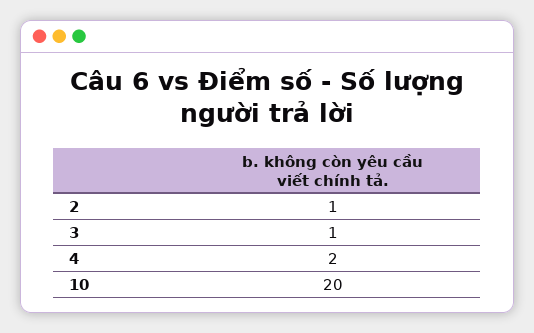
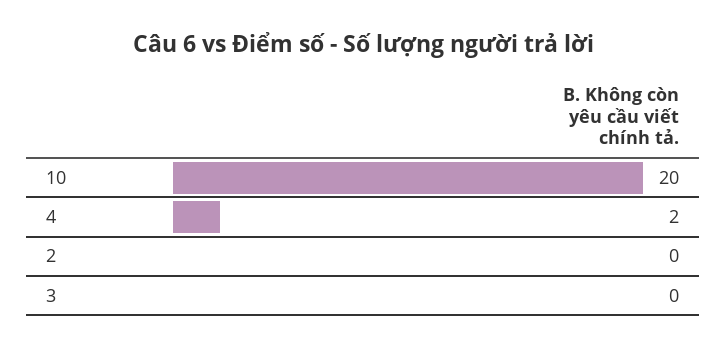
2: 1 -> 0
3: 1 -> 0

